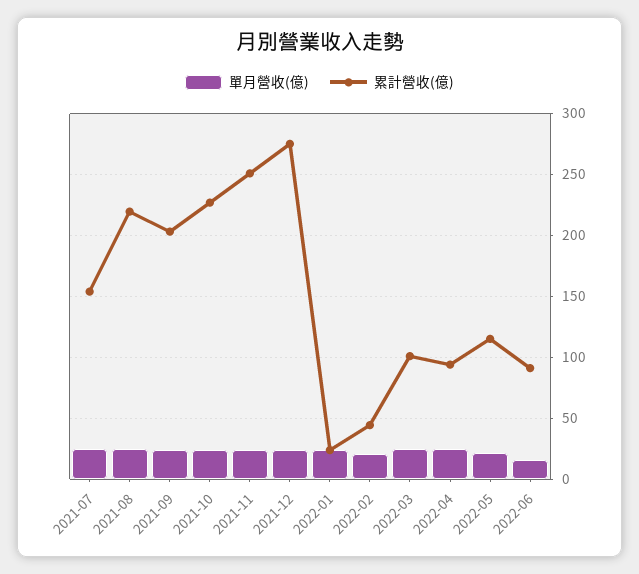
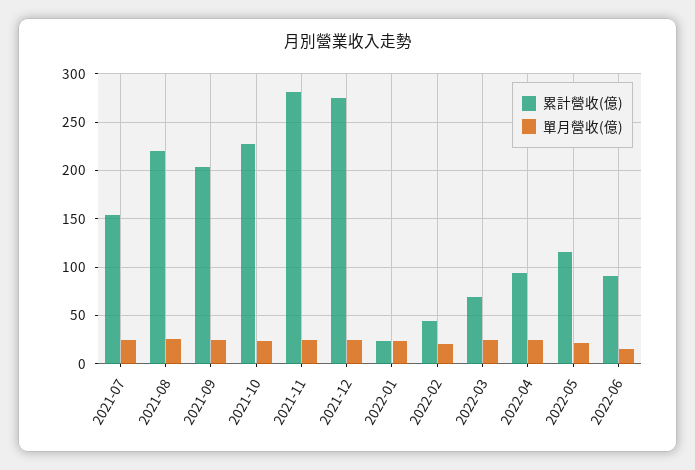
累計營收(億), 2021-11: 250 -> 280
累計營收(億), 2022-03: 100 -> 70

